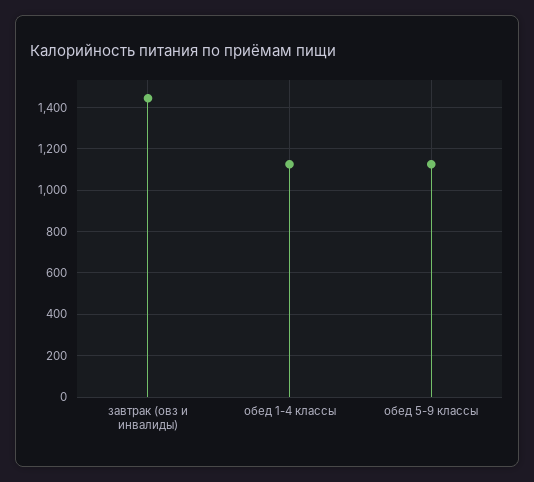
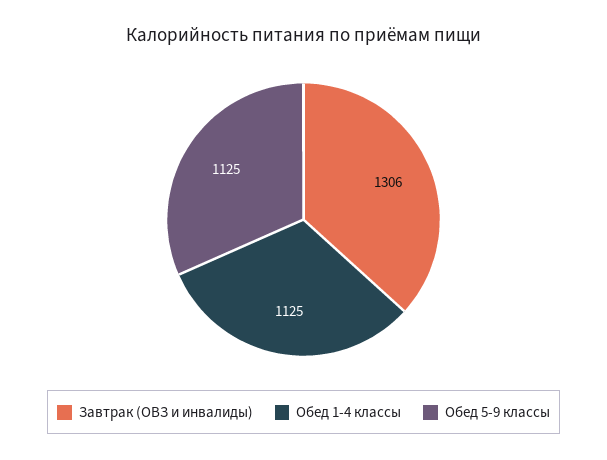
завтрак (овз и инвалиды): 1450 -> 1306

